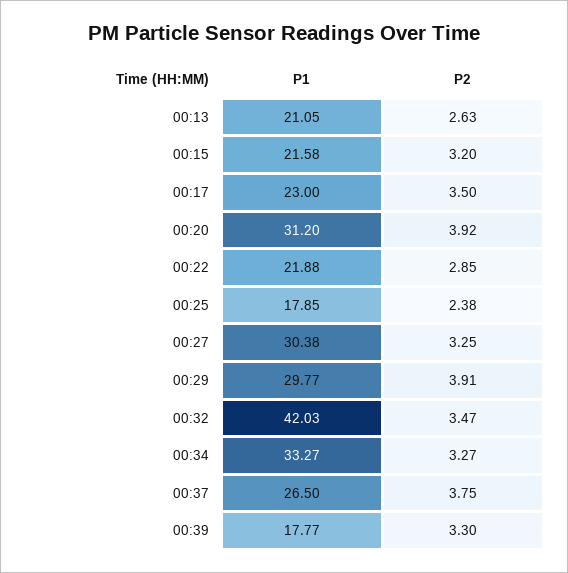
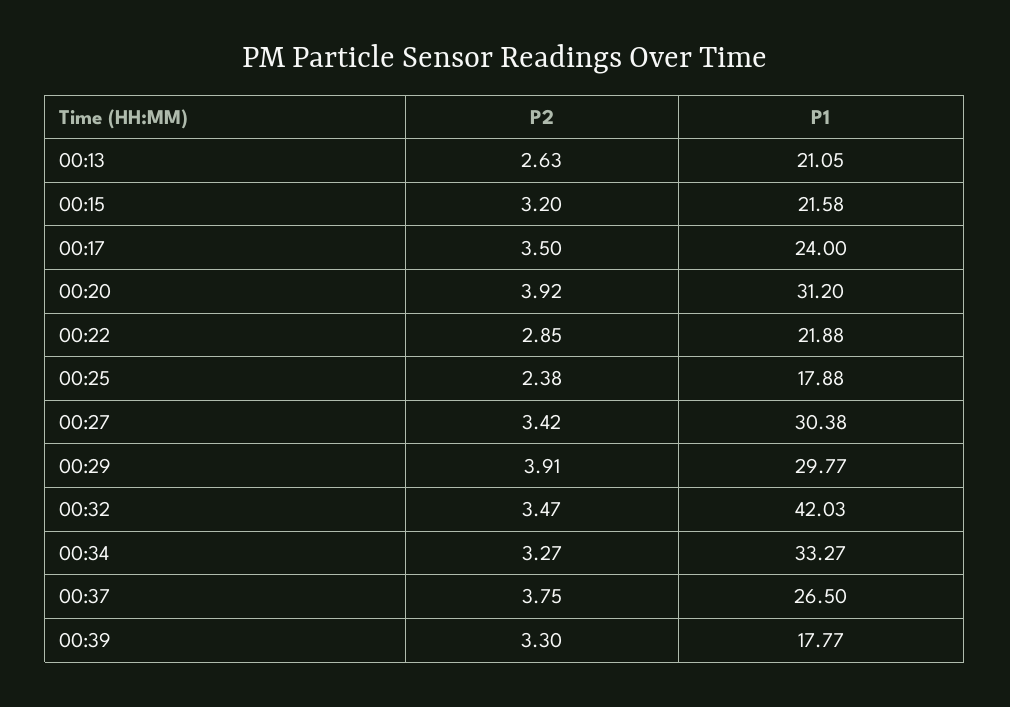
P1, 00:17: 23 -> 24
P1, 00:25: 17.85 -> 17.88
P2, 00:27: 3.25 -> 3.42

